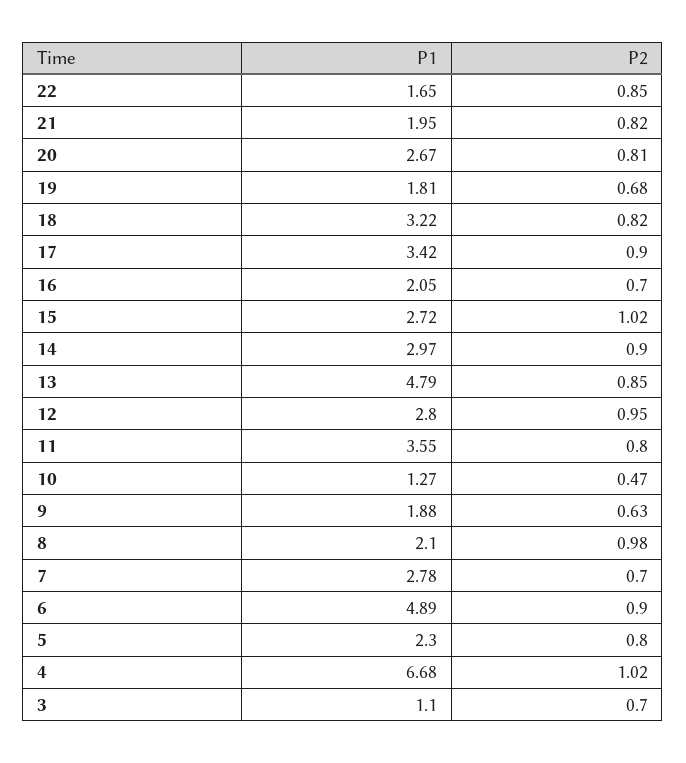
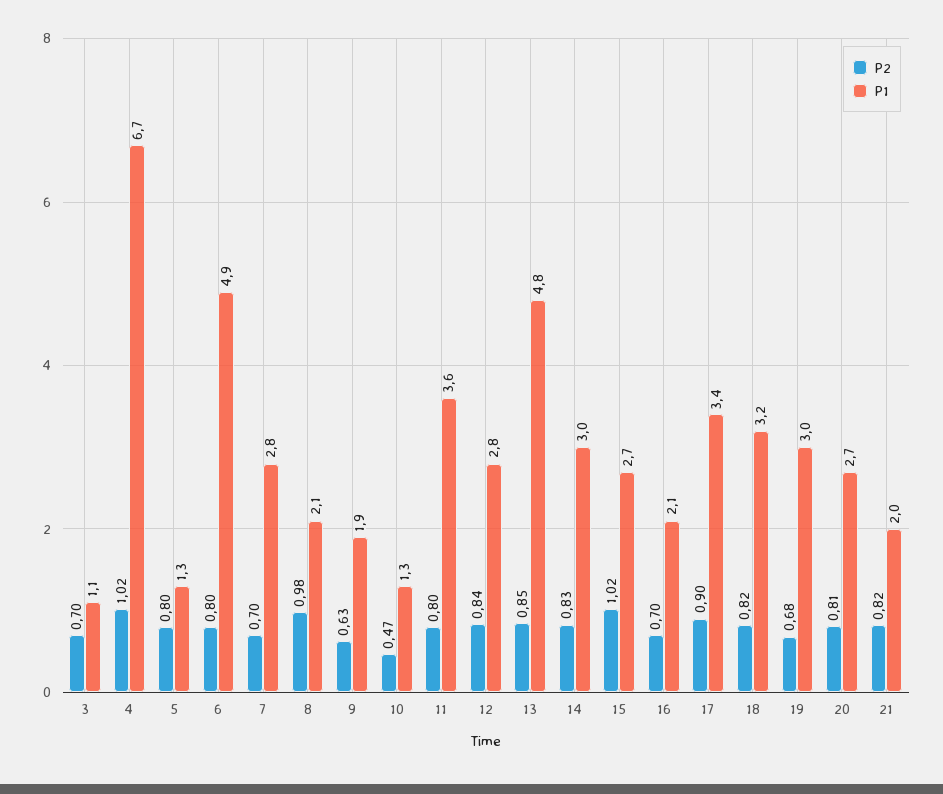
P1, 22: 1.65 -> none
P2, 22: 0.85 -> none
P1, 19: 1.81 -> 3
P2, 14: 0.9 -> 0.83
P2, 12: 0.95 -> 0.84
P2, 6: 0.9 -> 0.8
P1, 5: 2.3 -> 1.3

